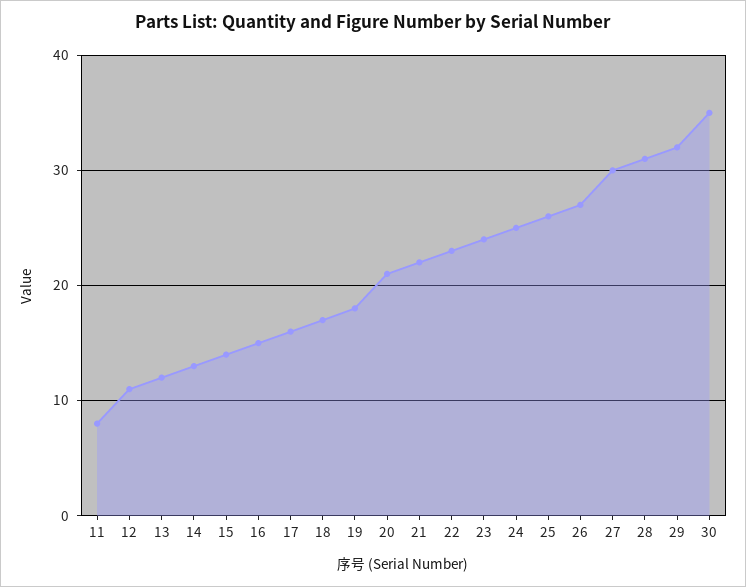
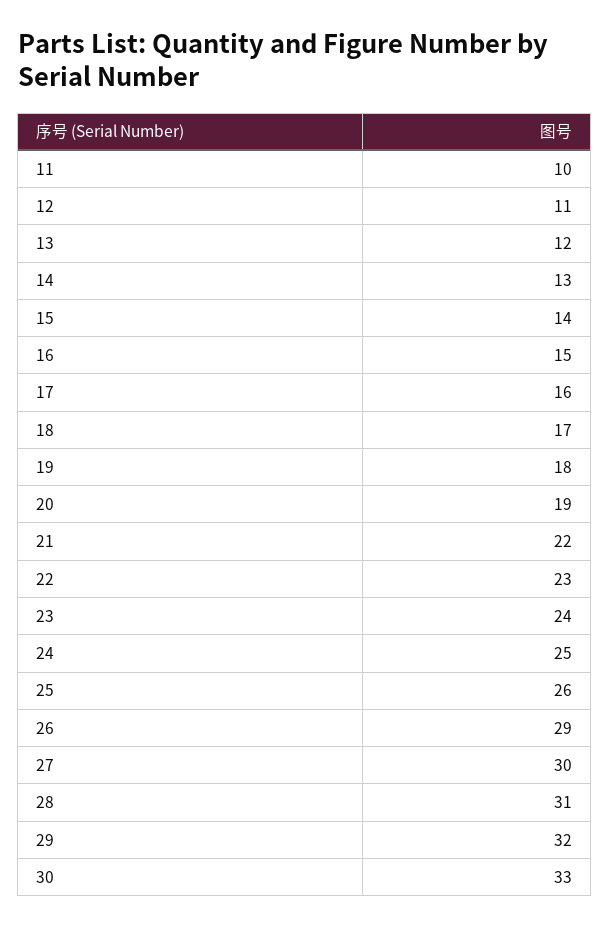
11: 8 -> 10
20: 21 -> 19
26: 27 -> 29
30: 35 -> 33

